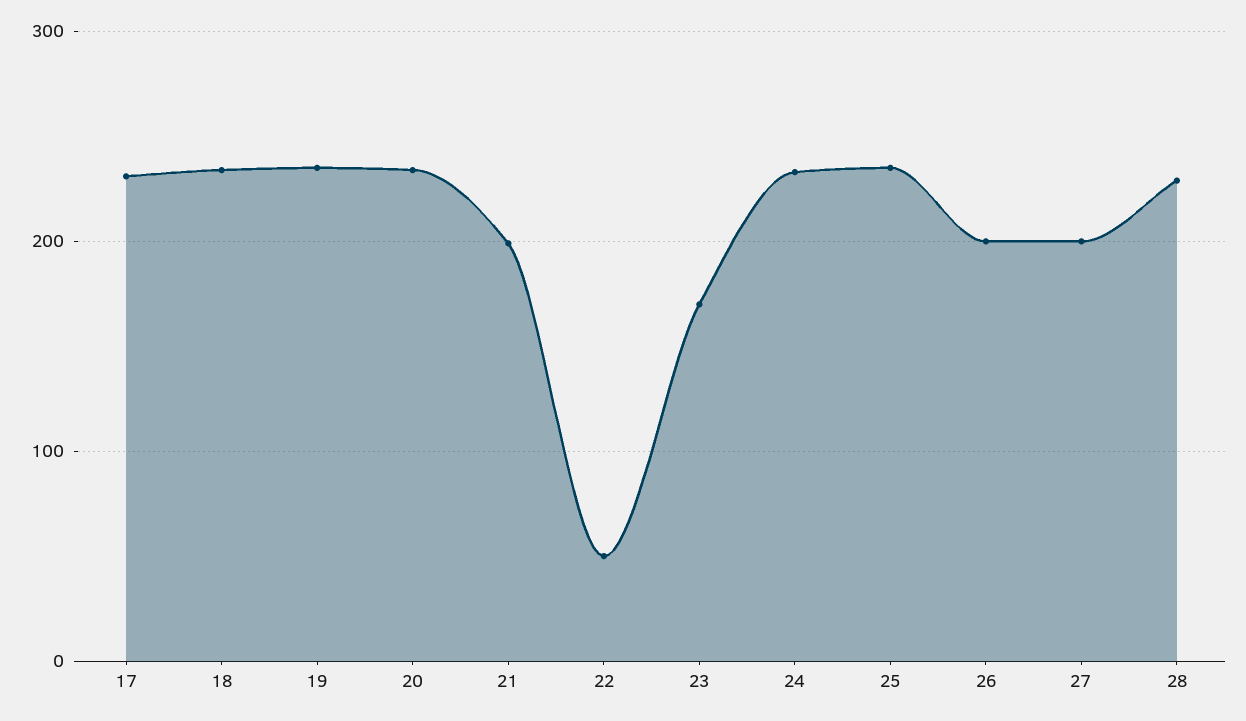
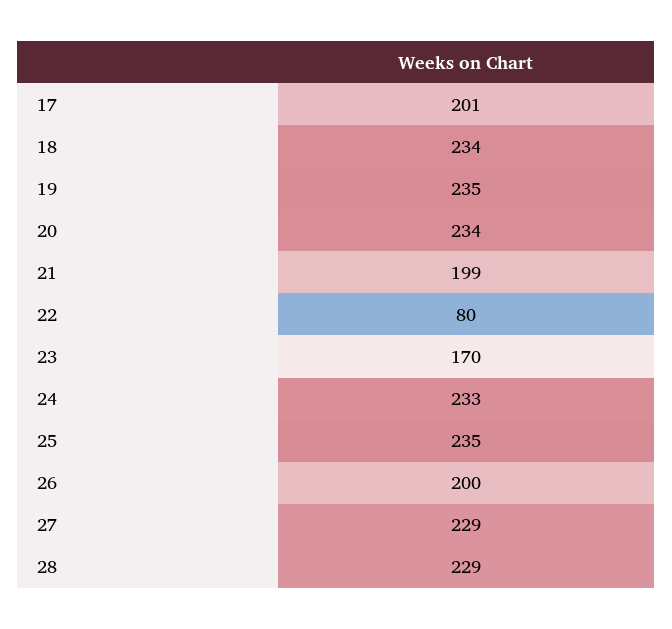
17: 230 -> 201
22: 50 -> 80
27: 200 -> 229

